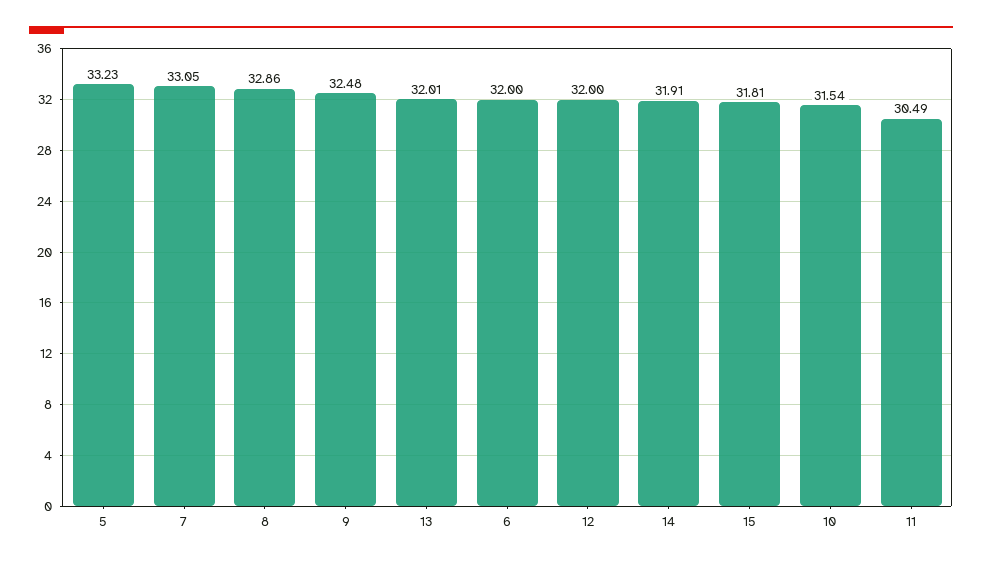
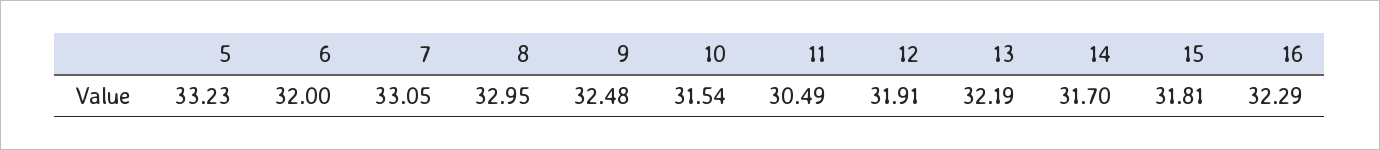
8: 32.86 -> 32.95
13: 32.01 -> 32.19
12: 32 -> 31.91
14: 31.91 -> 31.7
16: none -> 32.29

